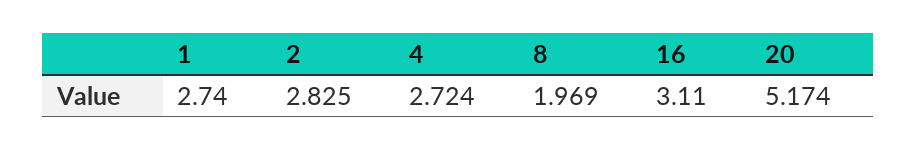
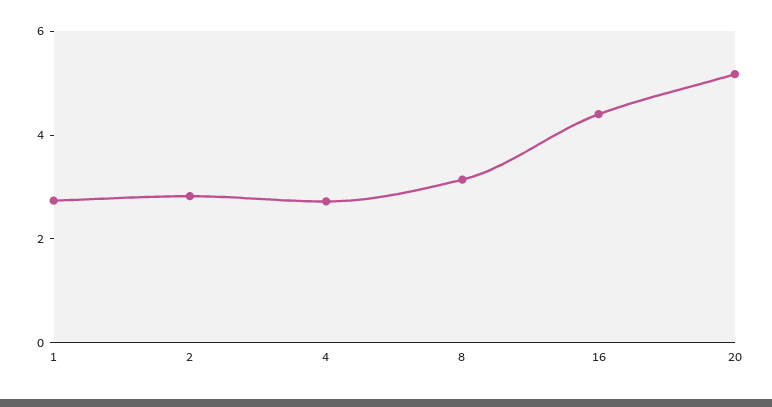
8: 1.969 -> 3
16: 3.11 -> 4.5

